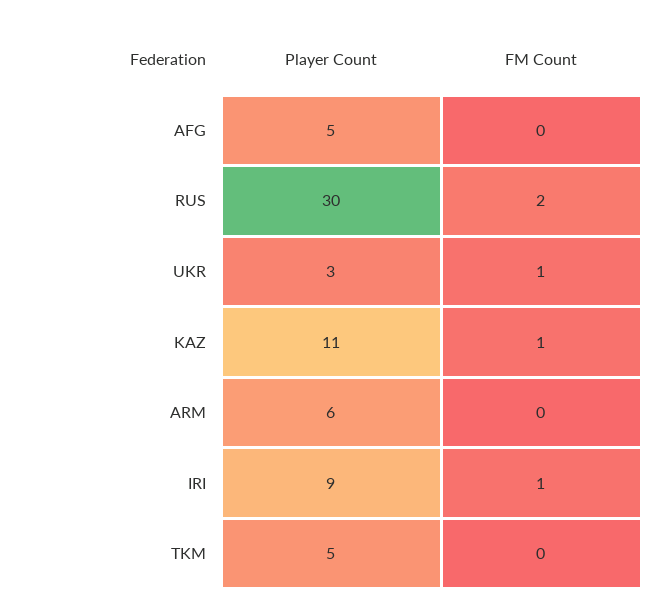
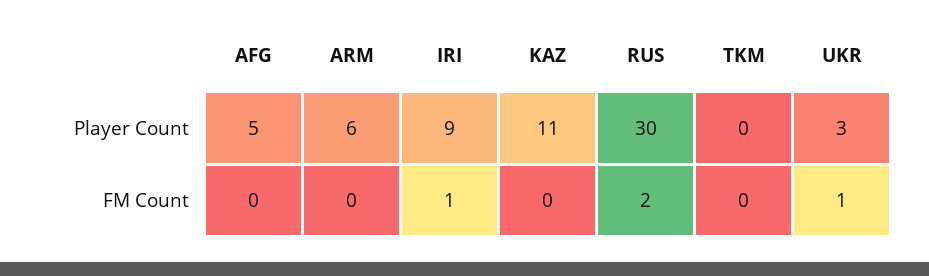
FM Count, KAZ: 1 -> 0
Player Count, TKM: 5 -> 0

